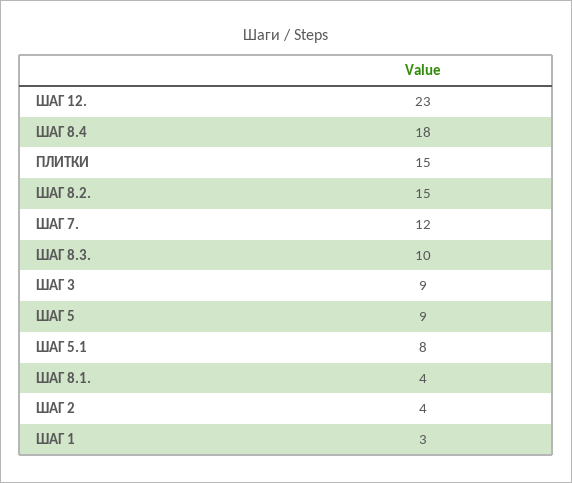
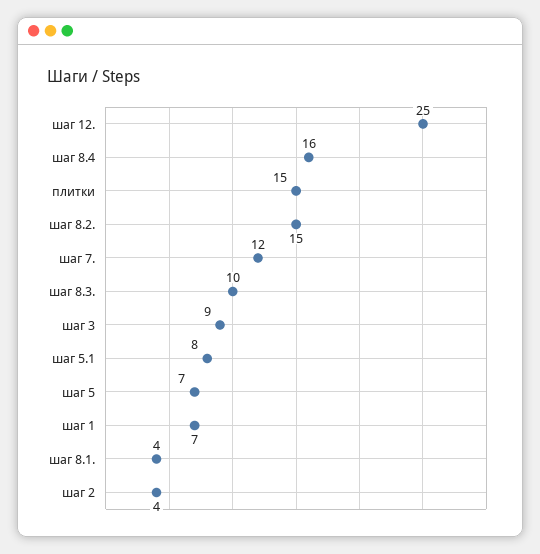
ШАГ 12.: 23 -> 25
ШАГ 8.4: 18 -> 16
ШАГ 5: 9 -> 7
ШАГ 1: 3 -> 7

